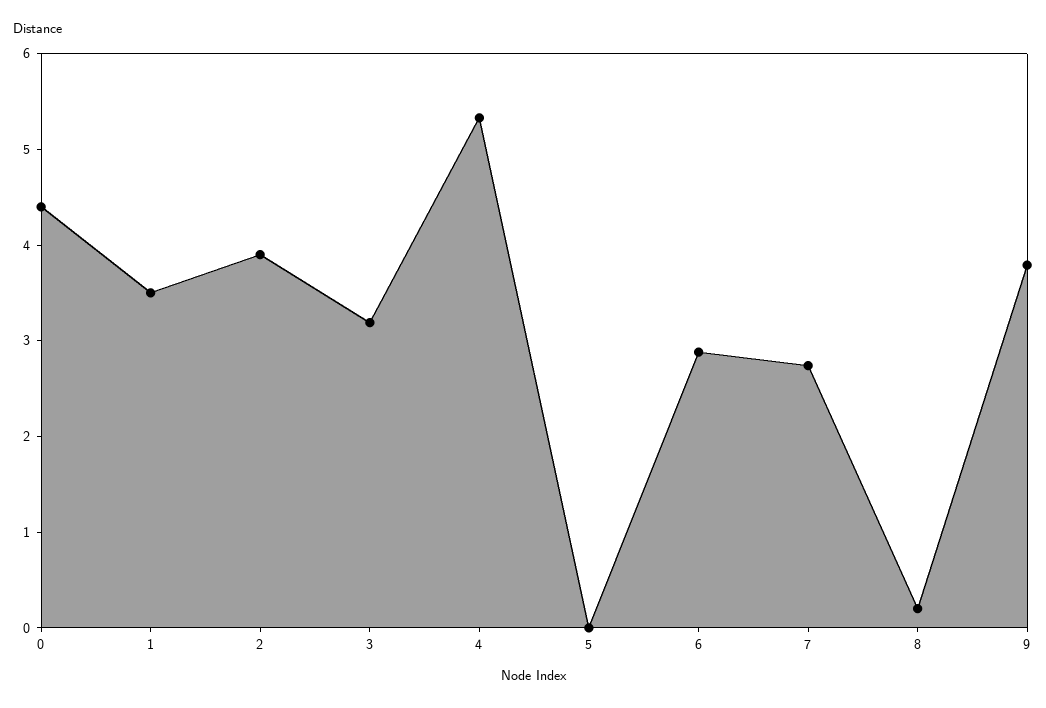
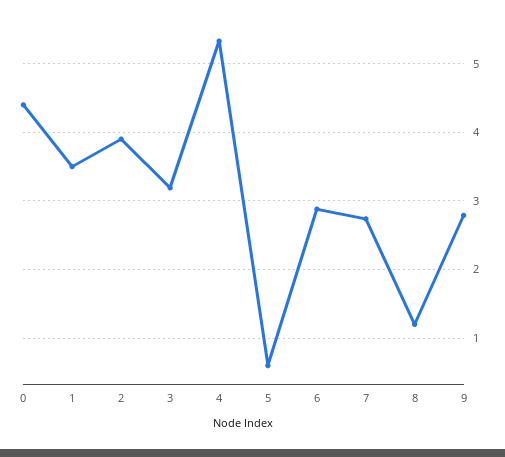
5: 0 -> 0.6
8: 0.2 -> 1.2
9: 3.8 -> 2.8

